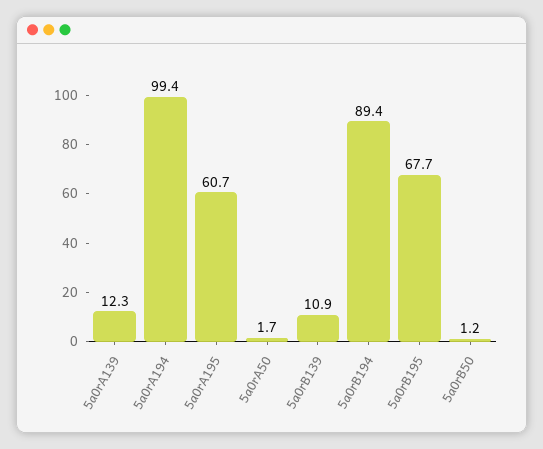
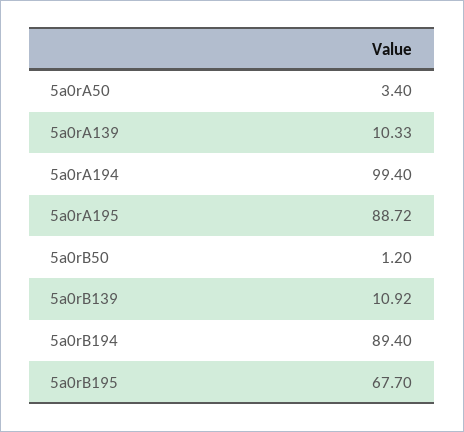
5a0rA139: 12.3 -> 10.33
5a0rA195: 60.7 -> 88.72
5a0rA50: 1.7 -> 3.4

